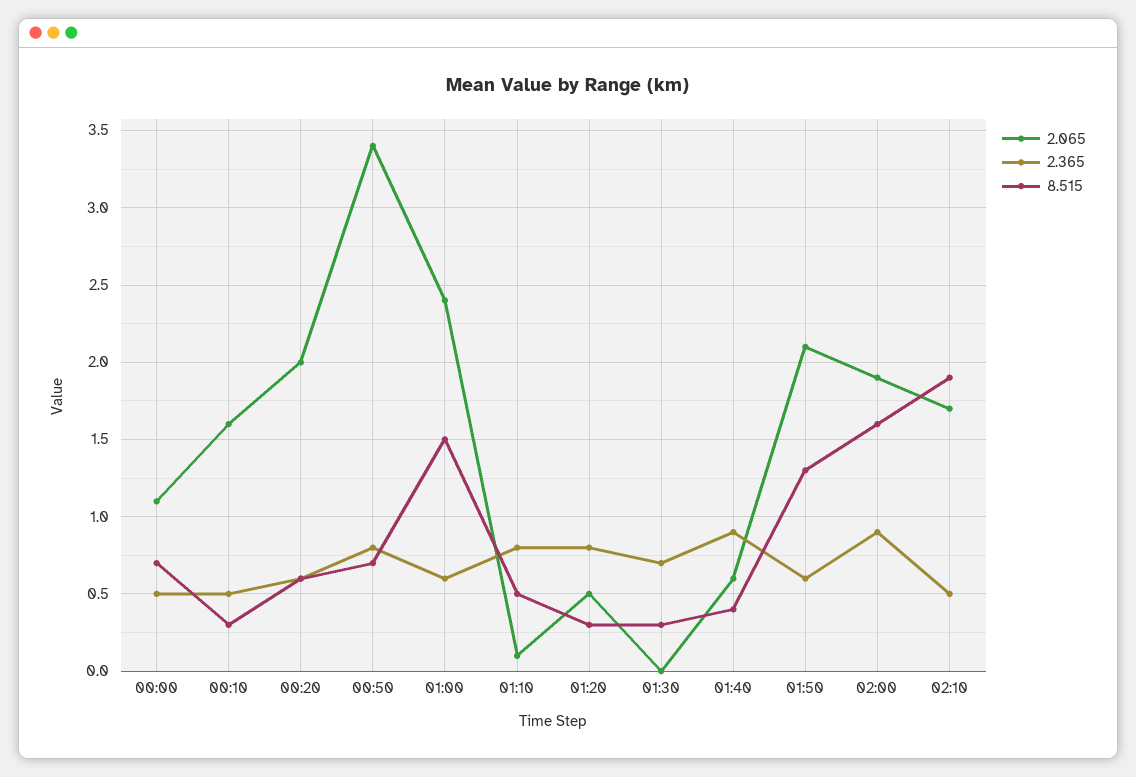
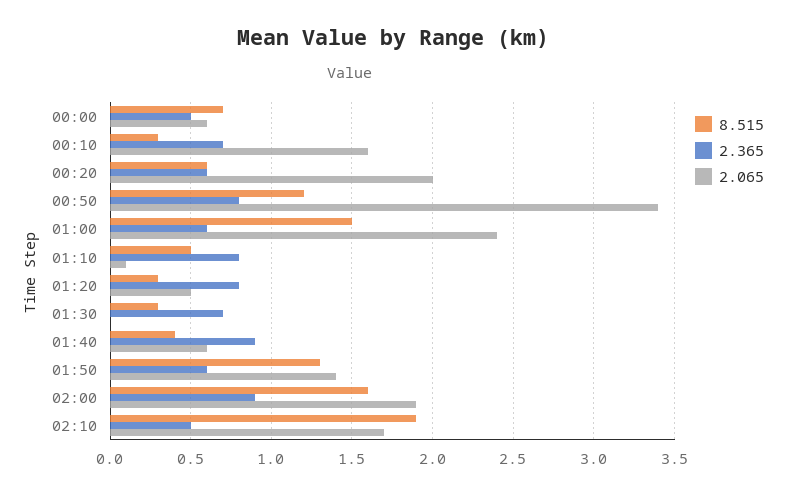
2.065, 00:00: 1.1 -> 0.6
2.365, 00:10: 0.5 -> 0.7
8.515, 00:50: 0.7 -> 1.2
2.065, 01:50: 2.1 -> 1.4

